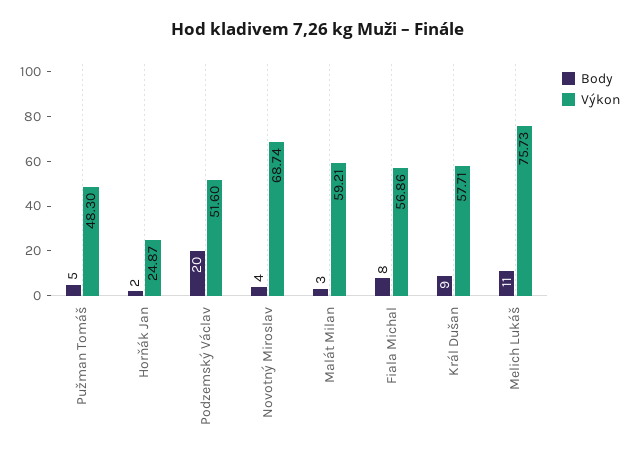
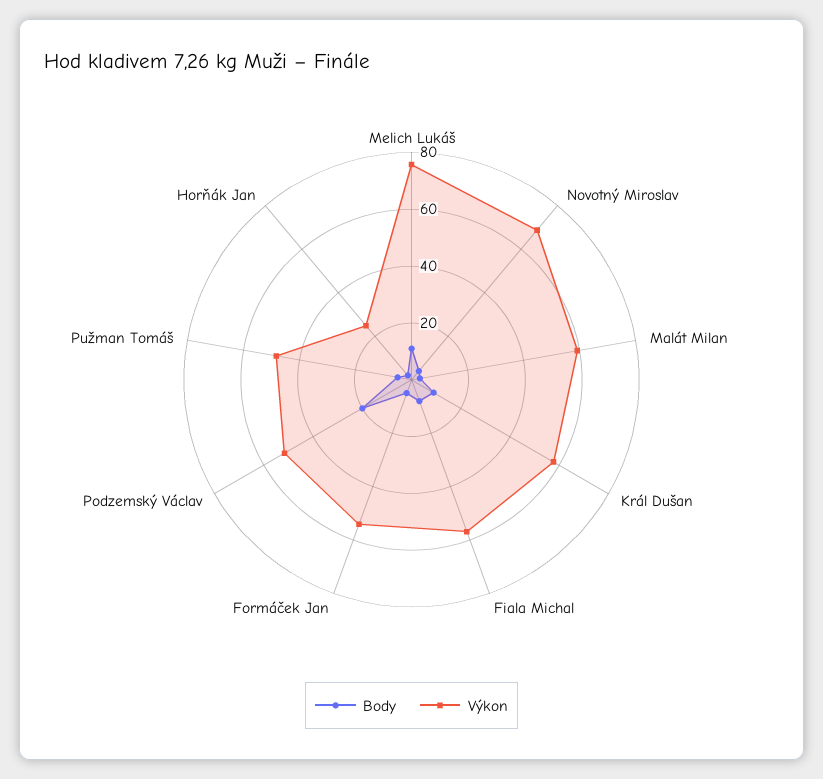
Body, Formáček Jan: none -> 5
Výkon, Formáček Jan: none -> 55

